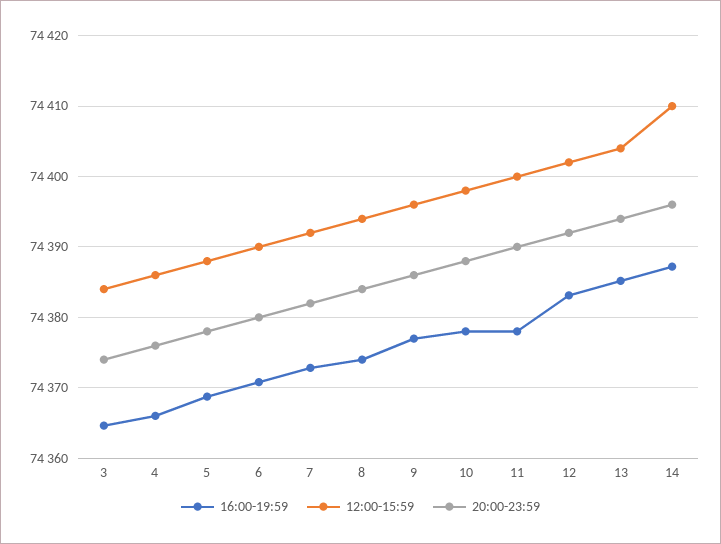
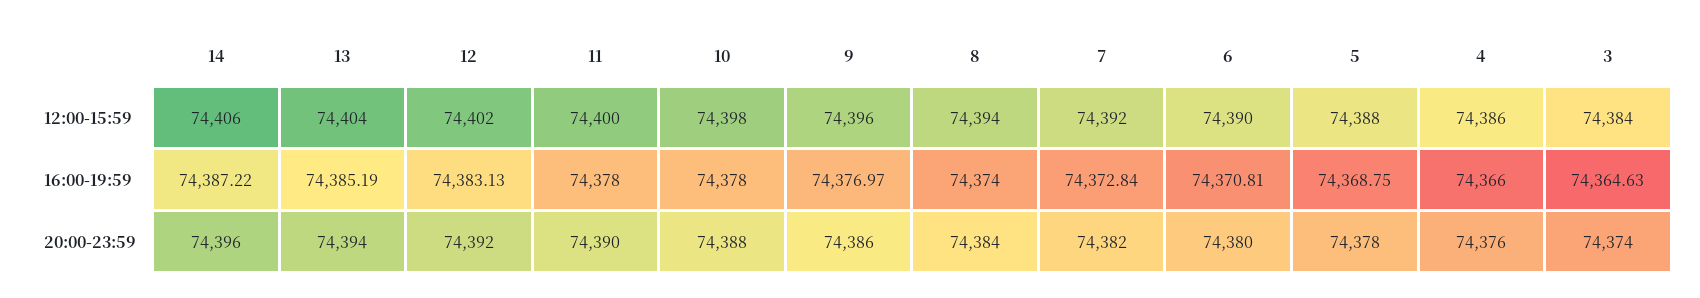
12:00-15:59, 14: 74410 -> 74406

